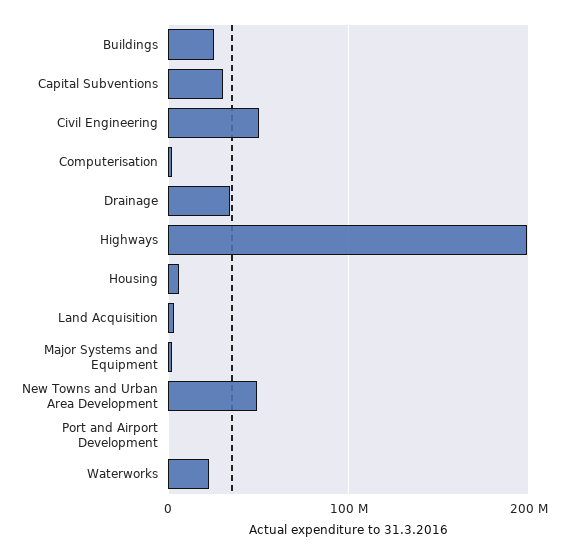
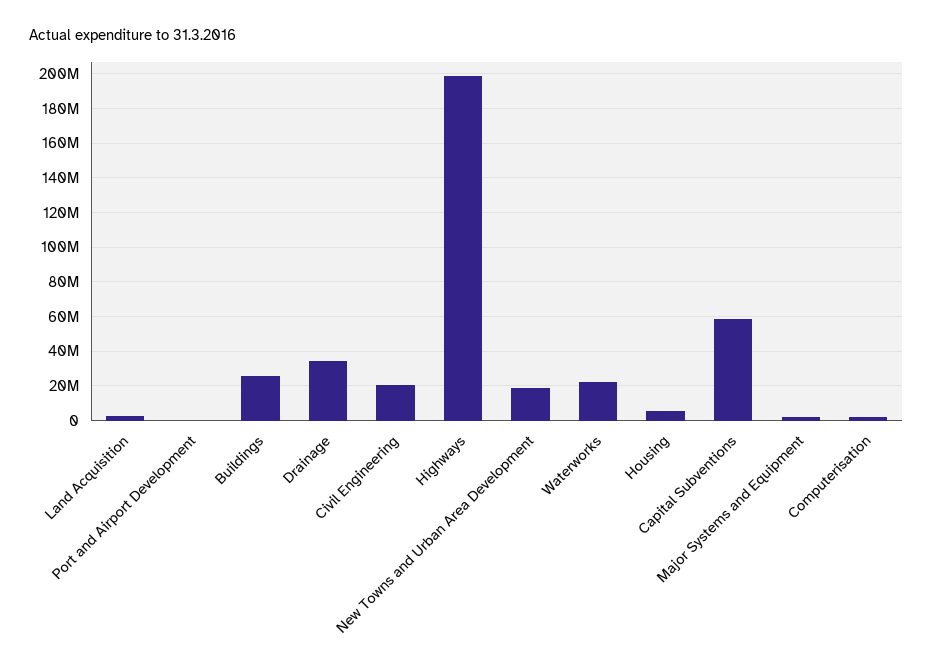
Capital Subventions: 30000000 -> 60000000
Civil Engineering: 50000000 -> 20000000
New Towns and Urban Area Development: 50000000 -> 20000000

